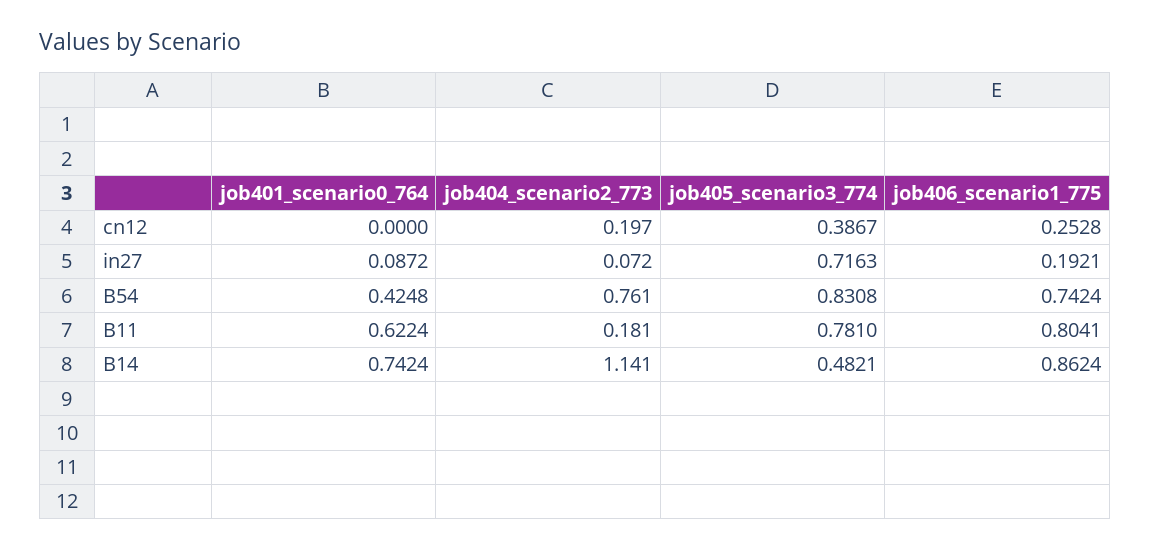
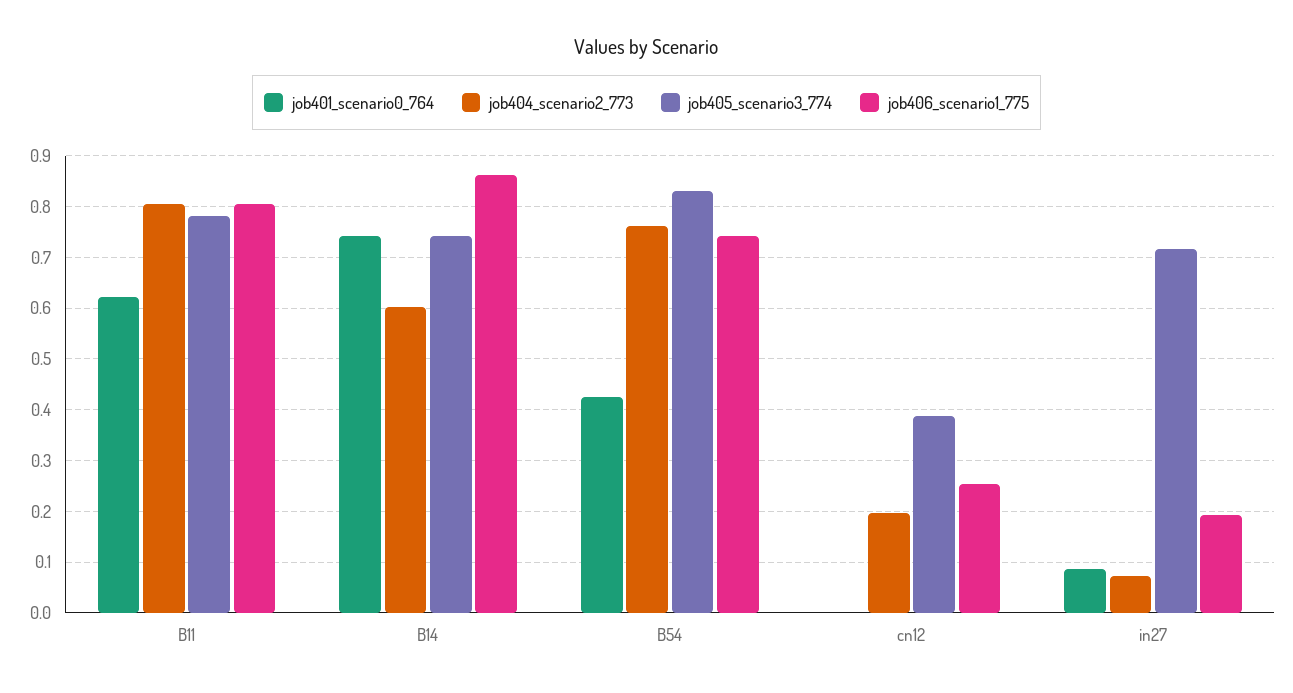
job404_scenario2_773, B11: 0.181 -> 0.8
job404_scenario2_773, B14: 1.141 -> 0.6
job405_scenario3_774, B14: 0.4821 -> 0.74

